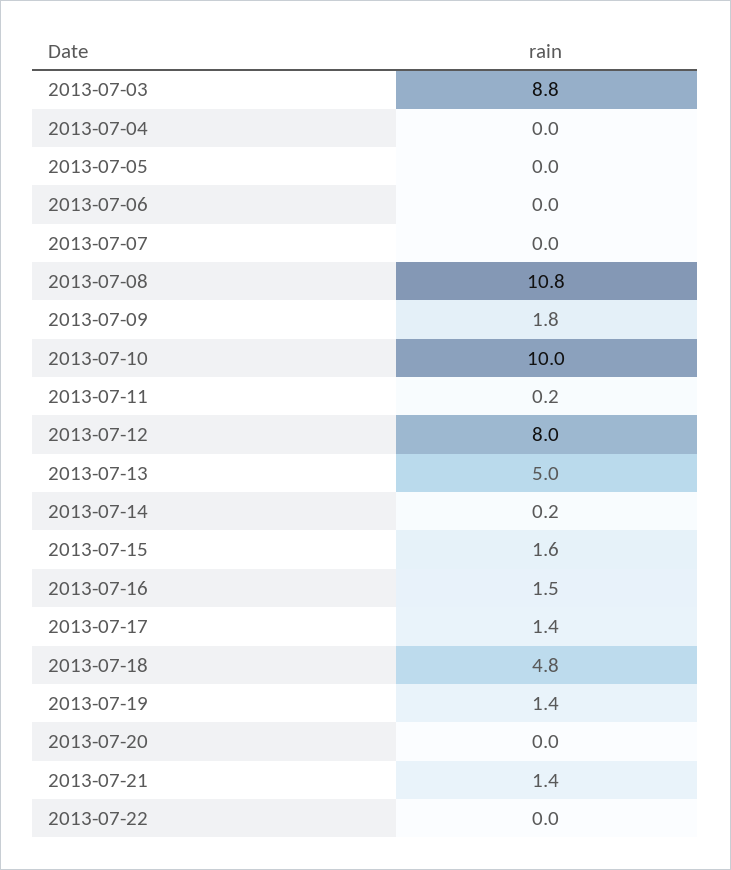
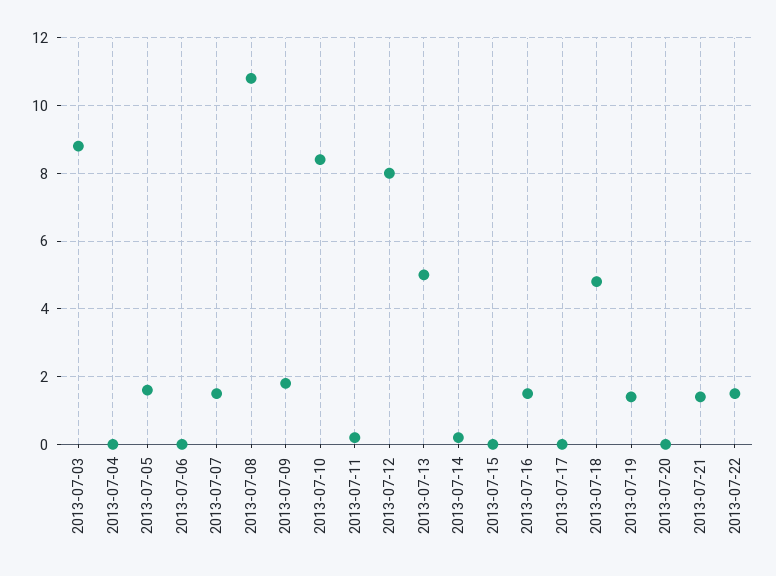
2013-07-05: 0 -> 1.5
2013-07-07: 0 -> 1.5
2013-07-10: 10 -> 8.5
2013-07-15: 1.6 -> 0
2013-07-17: 1.4 -> 0
2013-07-22: 0 -> 1.5

